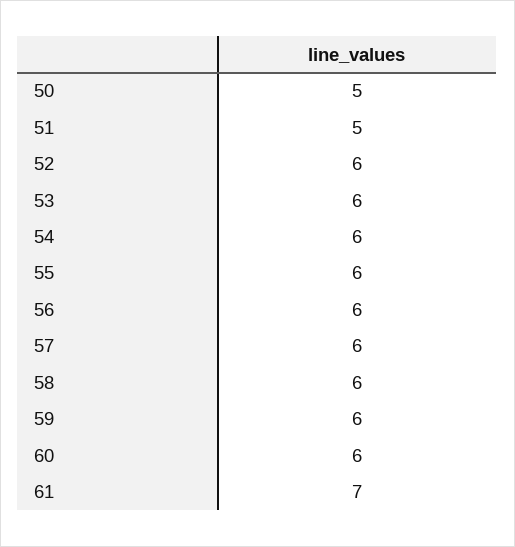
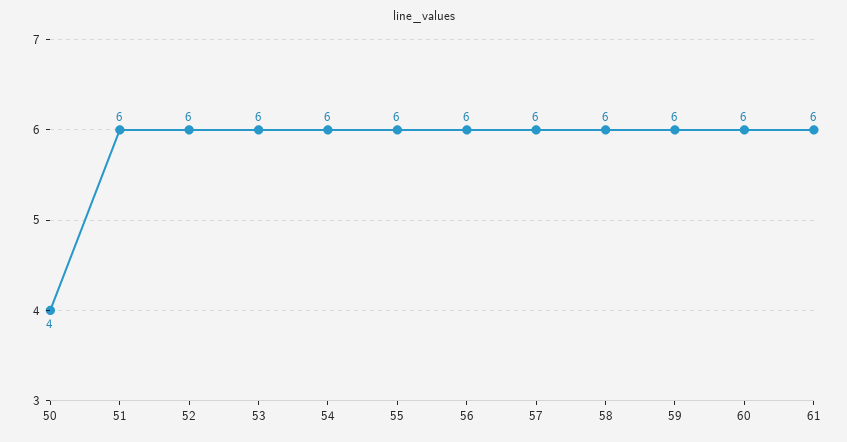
50: 5 -> 4
51: 5 -> 6
61: 7 -> 6

